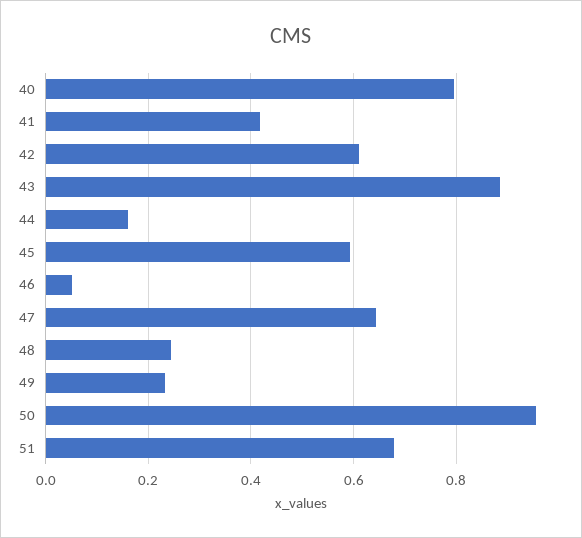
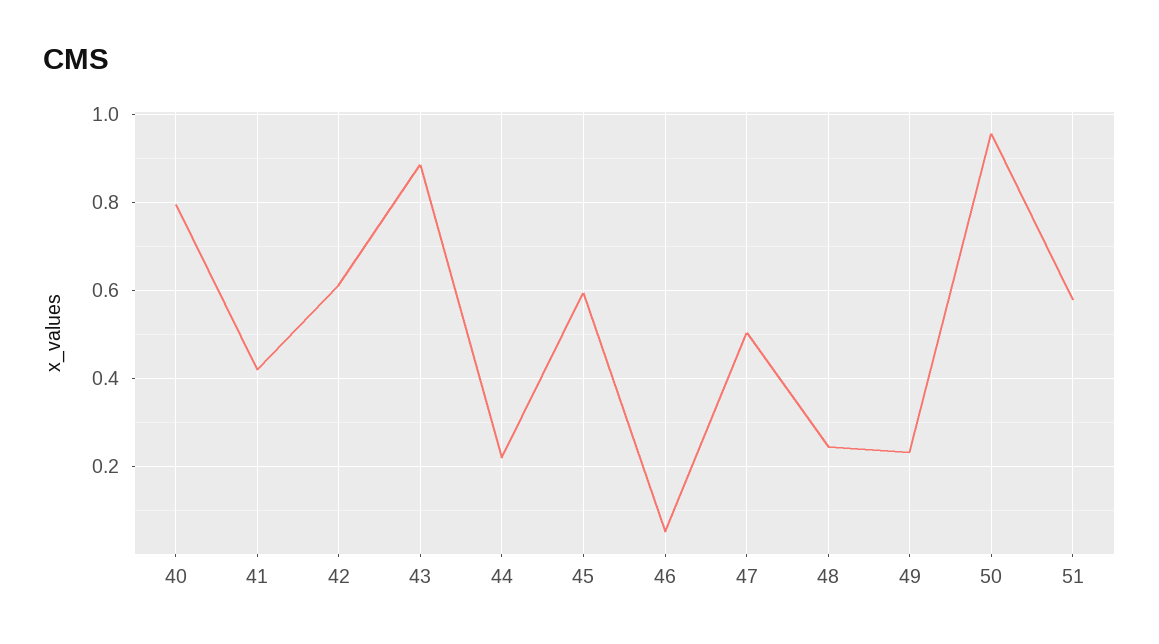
44: 0.16 -> 0.22
47: 0.64 -> 0.5
51: 0.68 -> 0.58

